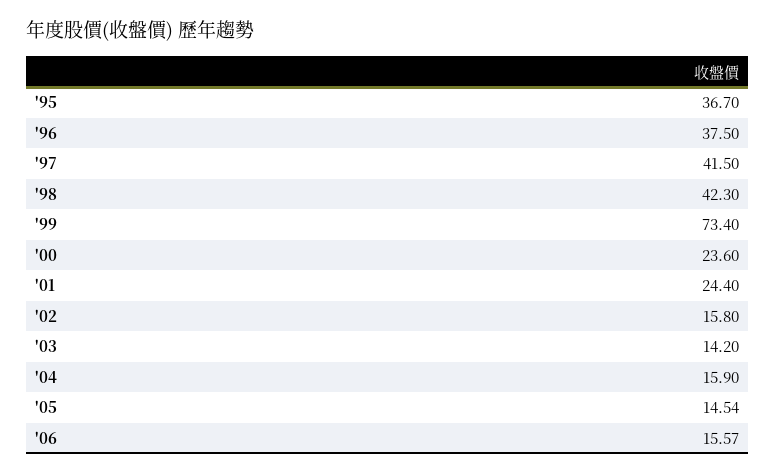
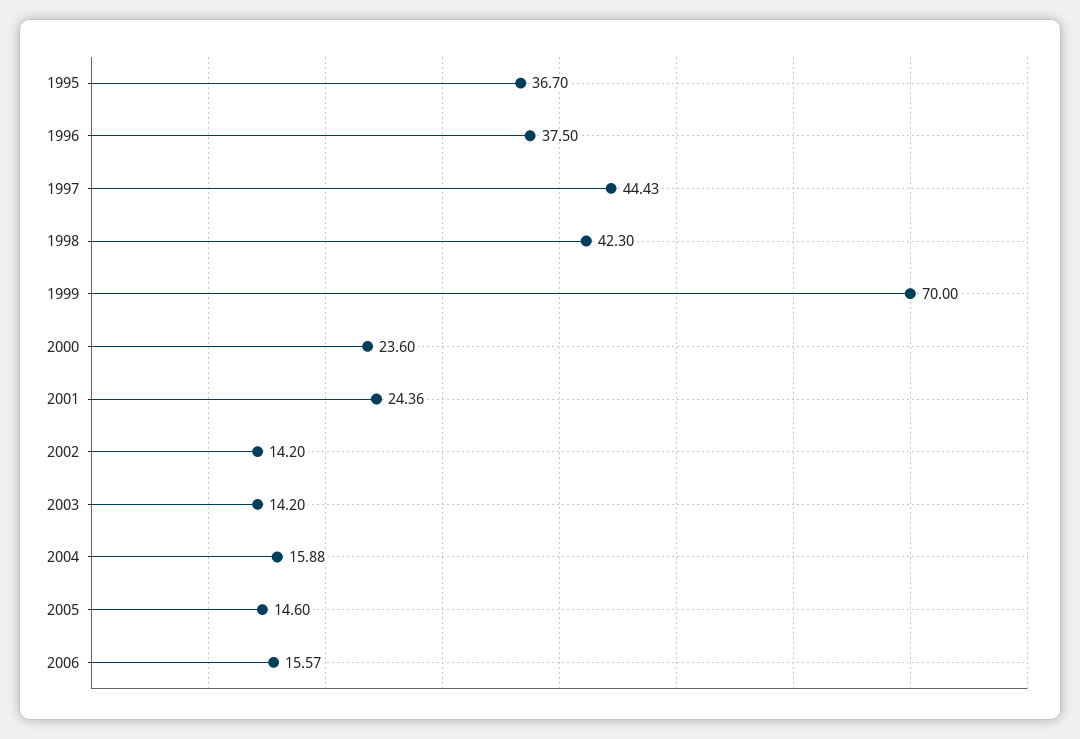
'97: 41.5 -> 44.43
'99: 73.4 -> 70
'01: 24.4 -> 24.36
'02: 15.8 -> 14.2
'04: 15.9 -> 15.88
'05: 14.54 -> 14.6

